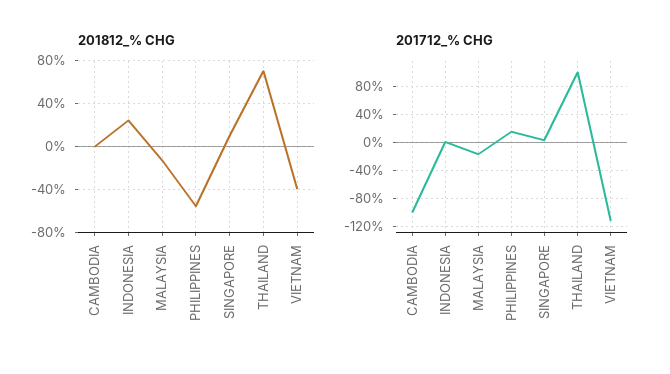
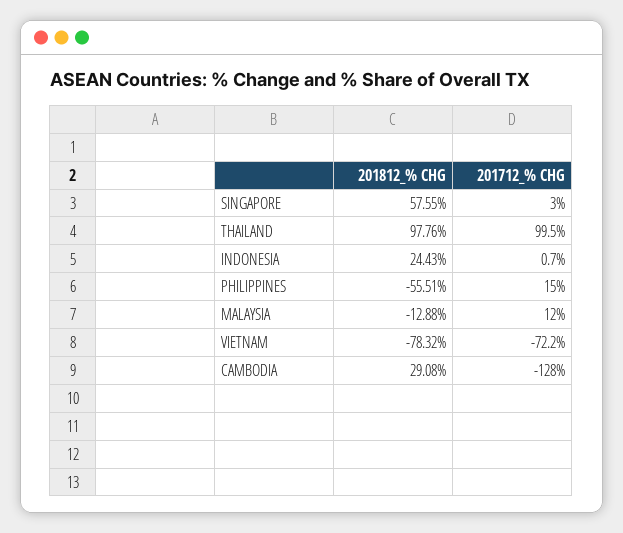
201812_% CHG, CAMBODIA: 0 -> 29.08
201812_% CHG, SINGAPORE: 10 -> 57.55
201812_% CHG, THAILAND: 70 -> 97.76
201812_% CHG, VIETNAM: -40 -> -78.32
201712_% CHG, CAMBODIA: -100 -> -128
201712_% CHG, MALAYSIA: -20 -> 12
201712_% CHG, VIETNAM: -110 -> -72.2

